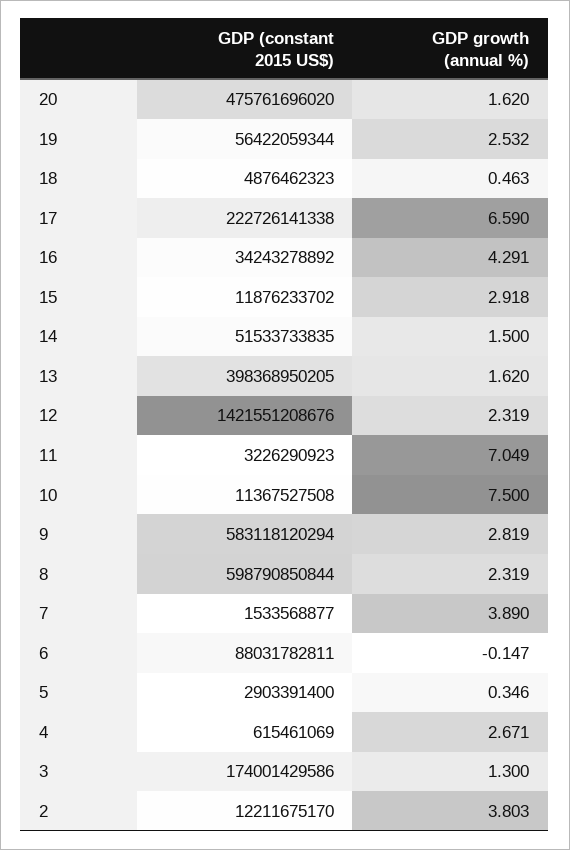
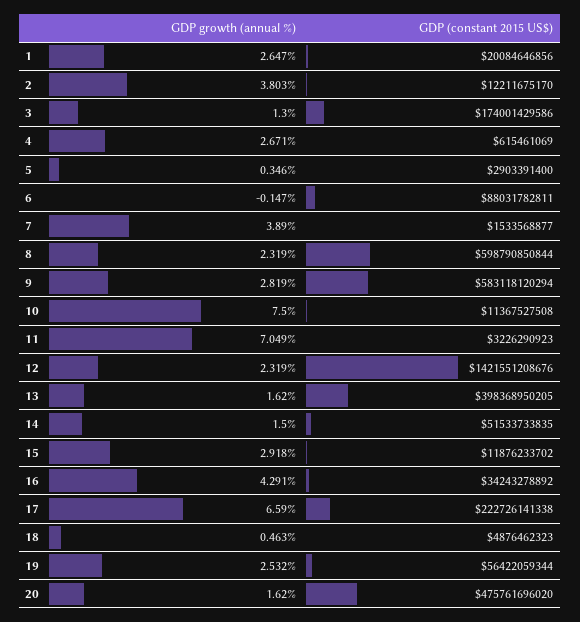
GDP growth (annual %), 1: none -> 2.647
GDP (constant 2015 US$), 1: none -> 20084646856

